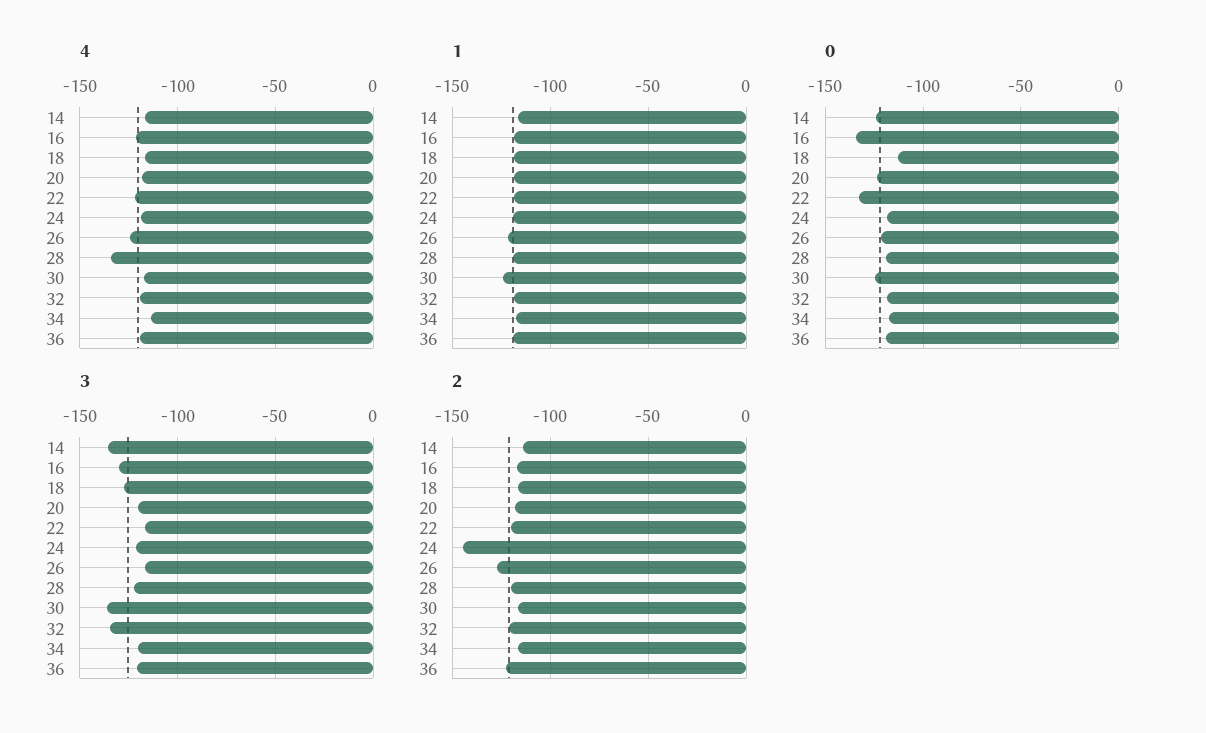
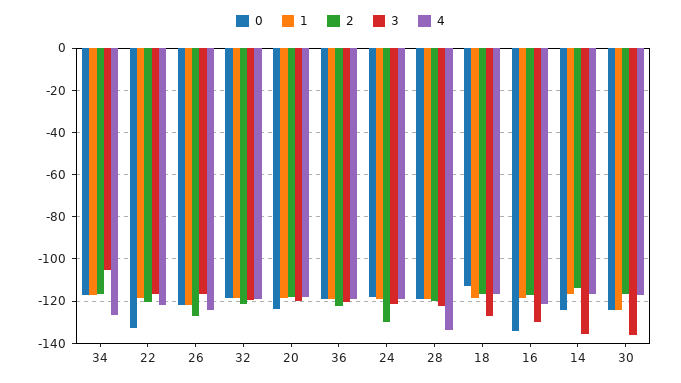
4, 34: -115 -> -125
3, 32: -135 -> -120
3, 34: -120 -> -105
2, 24: -145 -> -130

